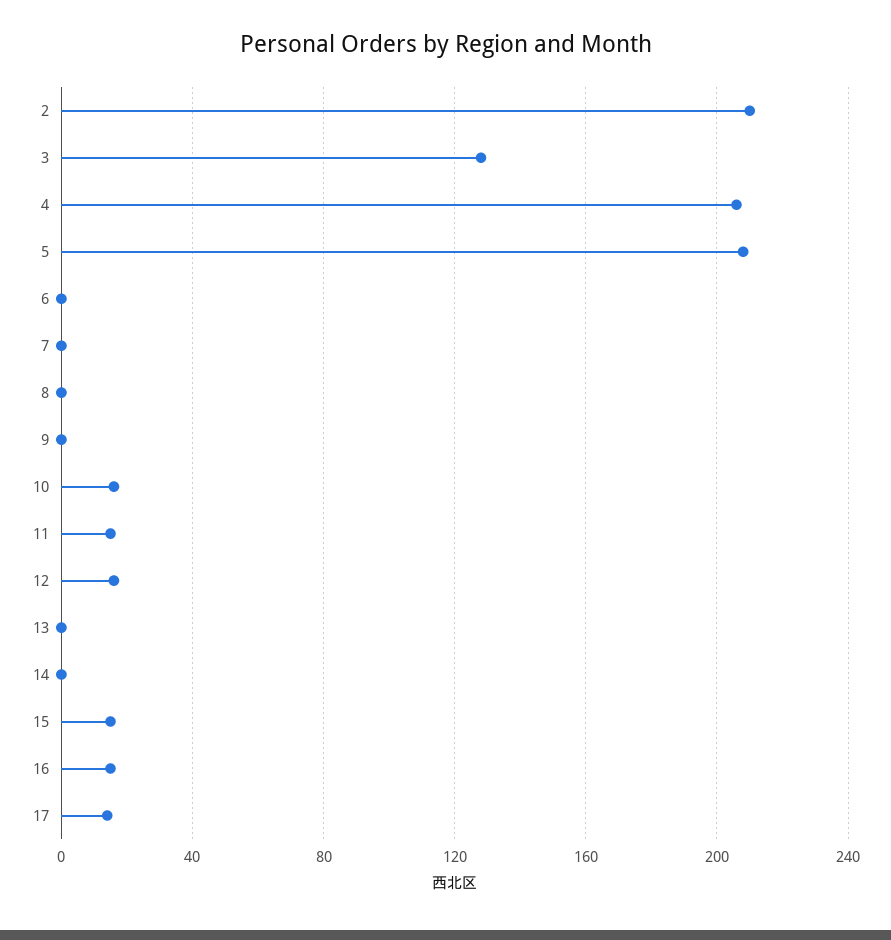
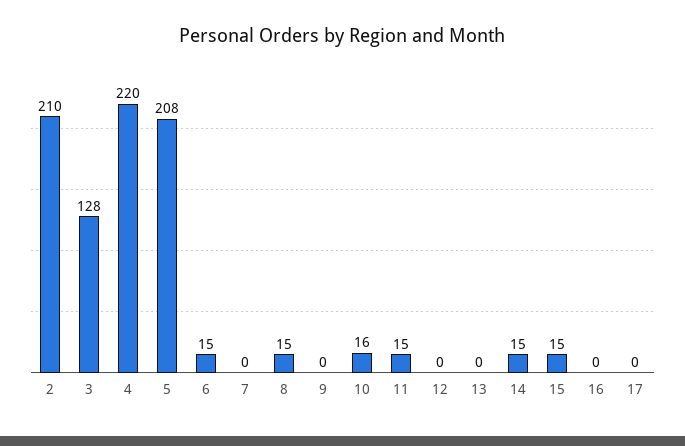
4: 205 -> 220
6: 0 -> 15
8: 0 -> 15
12: 15 -> 0
14: 0 -> 15
16: 15 -> 0
17: 15 -> 0

